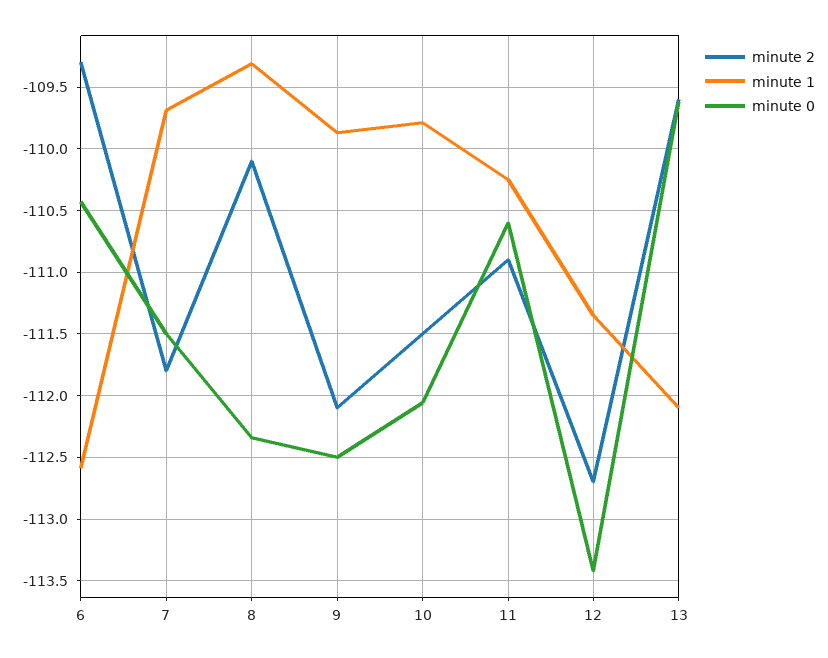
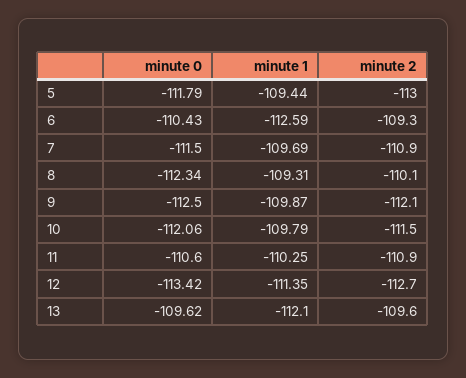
minute 2, 7: -111.8 -> -110.9
minute 0, 5: none -> -111.79
minute 1, 5: none -> -109.44
minute 2, 5: none -> -113

